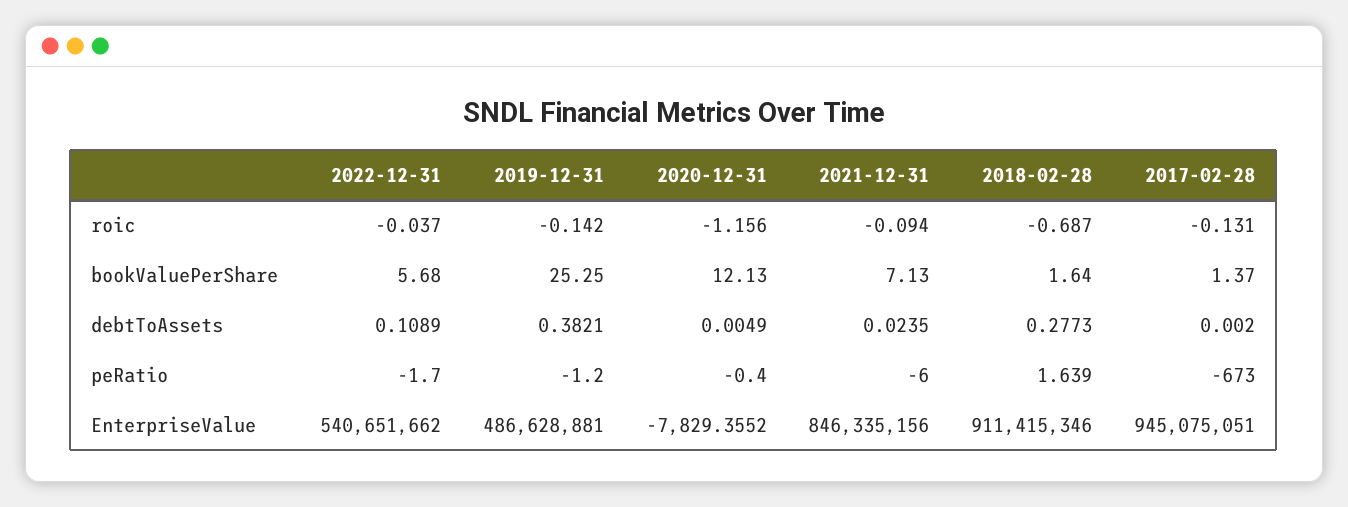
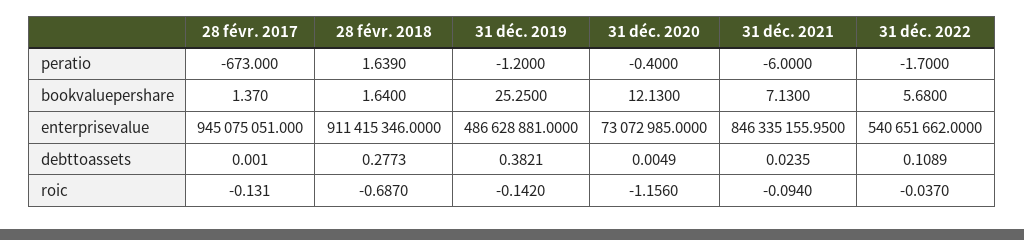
2017-02-28, debtToAssets: 0.002 -> 0.001
2020-12-31, EnterpriseValue: -7829.3552 -> 73072985
2021-12-31, EnterpriseValue: 846335156 -> 846335155.95

